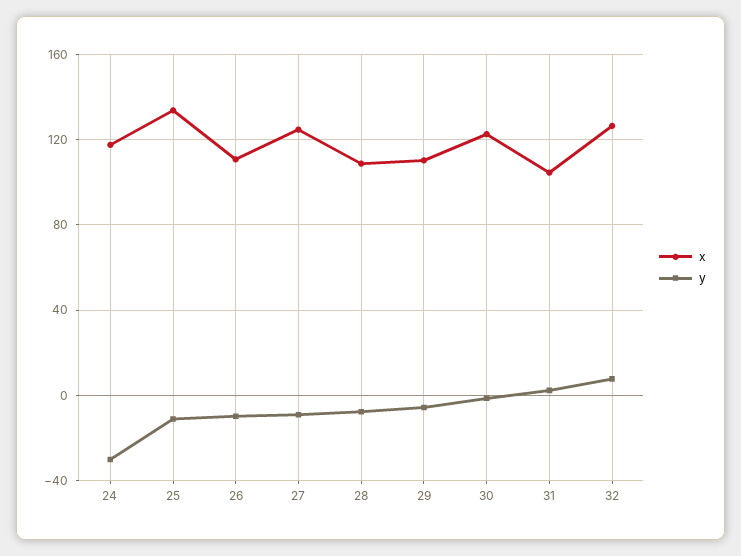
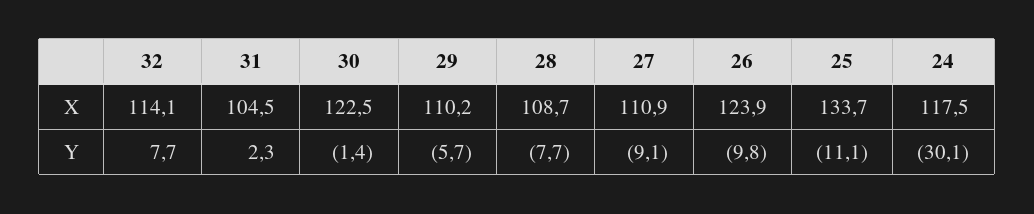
x, 26: 110 -> 123.9
x, 27: 125 -> 110.9
x, 32: 125 -> 114.1

